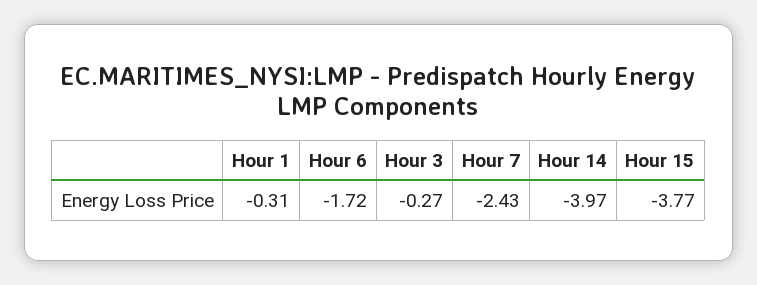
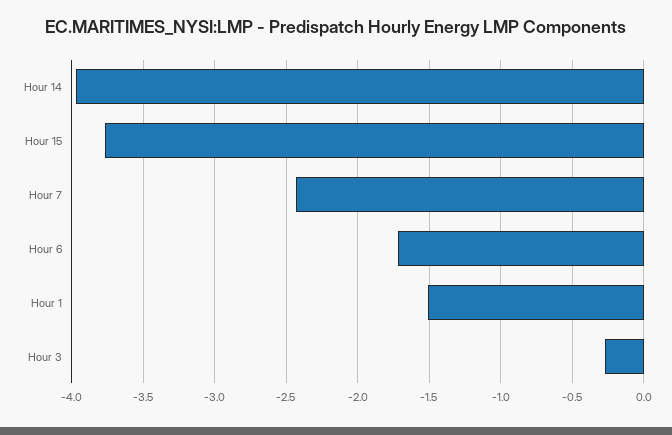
Hour 1: -0.31 -> -1.5

